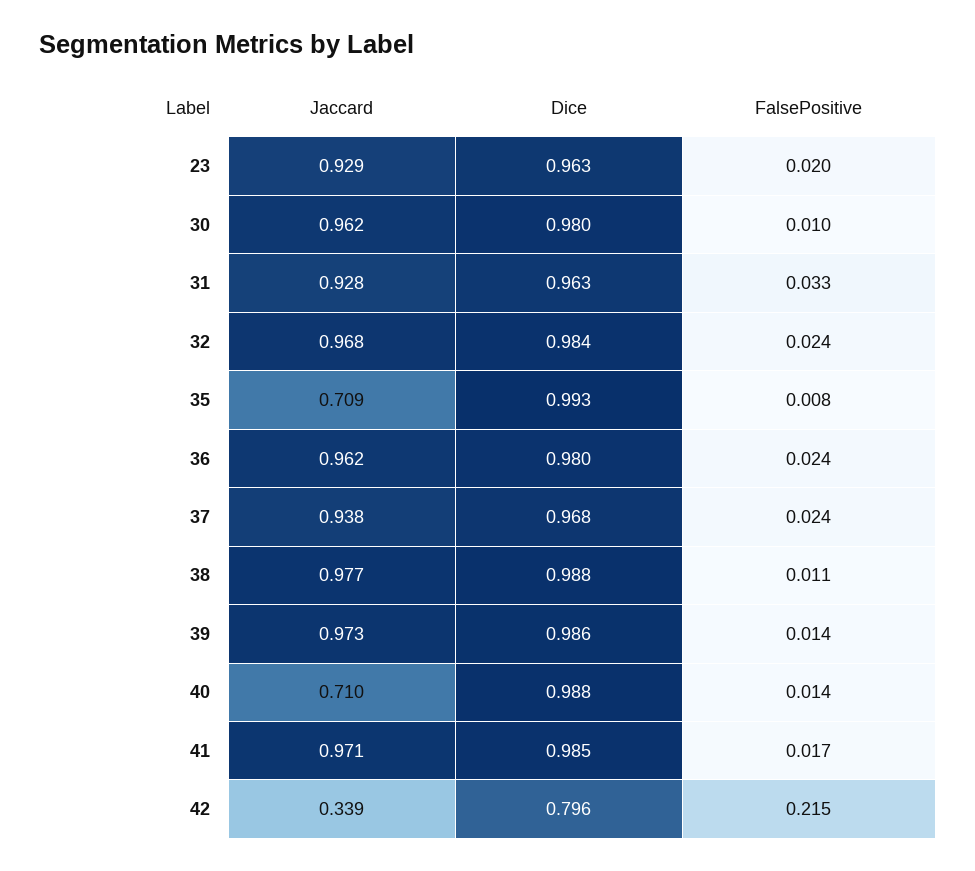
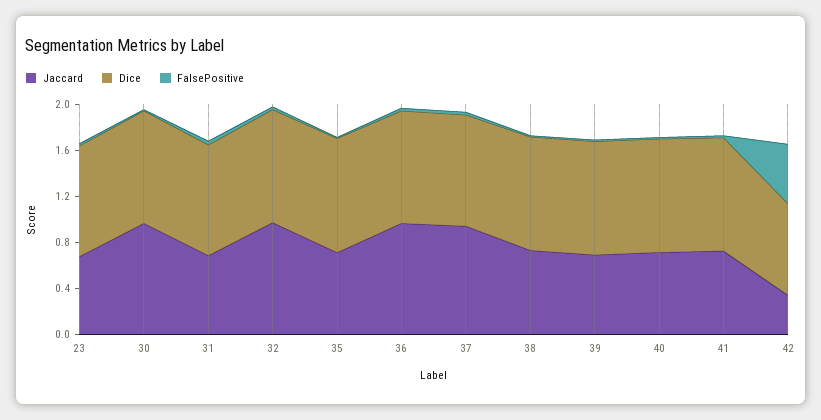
Jaccard, 23: 0.929 -> 0.7
Jaccard, 31: 0.928 -> 0.7
Jaccard, 38: 0.977 -> 0.7
Jaccard, 39: 0.973 -> 0.7
Jaccard, 41: 0.971 -> 0.7
FalsePositive, 42: 0.215 -> 0.5

